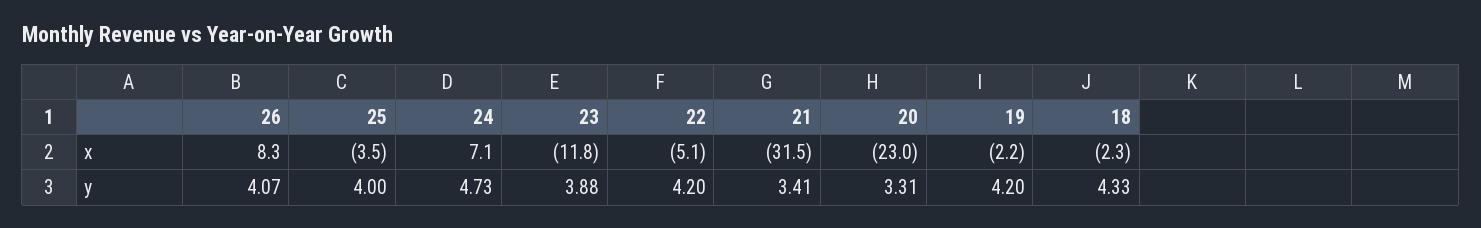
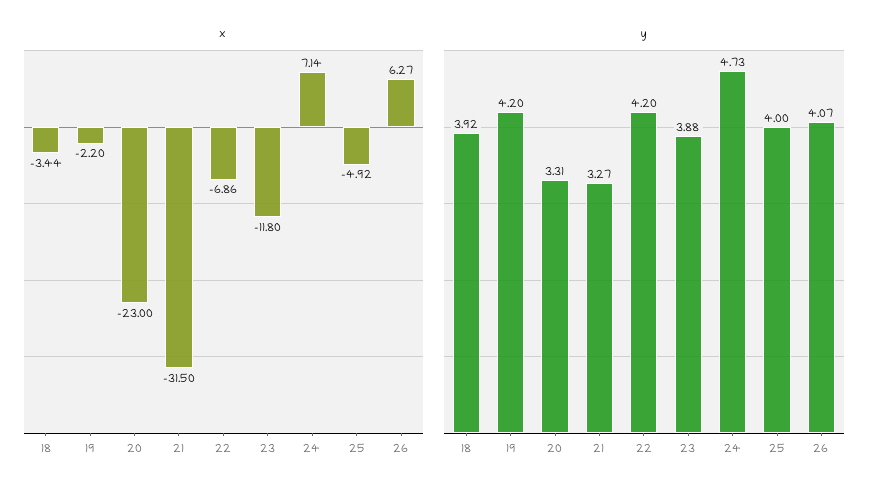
x, 26: 8.3 -> 6.27
x, 25: -3.5 -> -4.92
x, 22: -5.1 -> -6.86
x, 18: -2.3 -> -3.44
y, 21: 3.41 -> 3.27
y, 18: 4.33 -> 3.92

